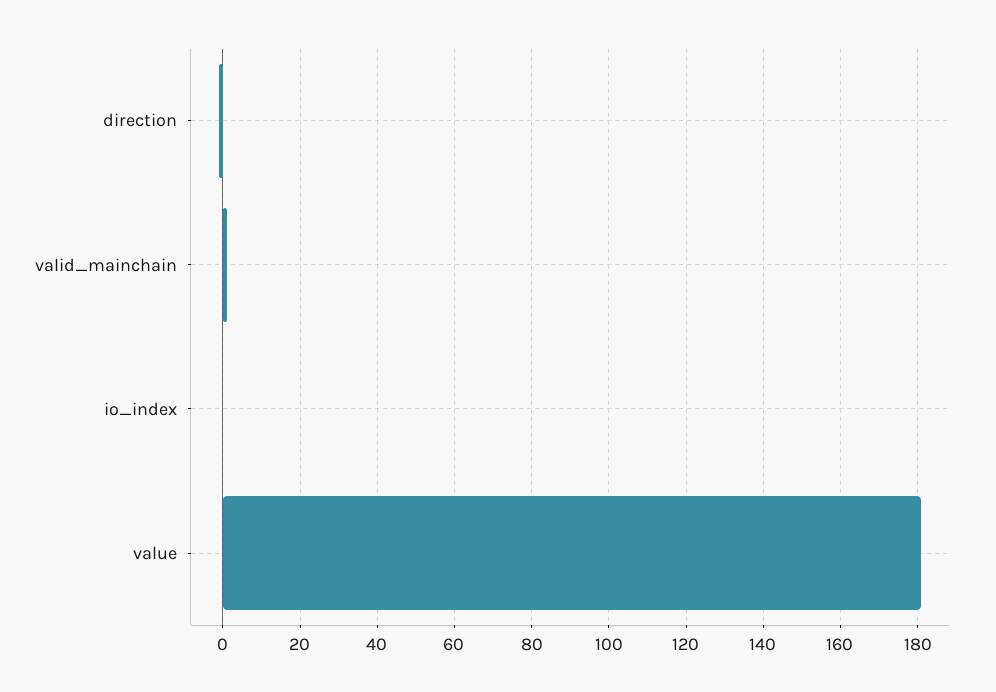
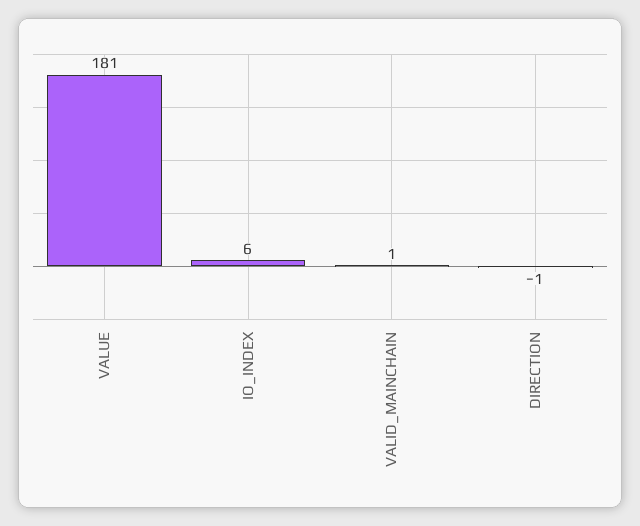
io_index: 0 -> 6

